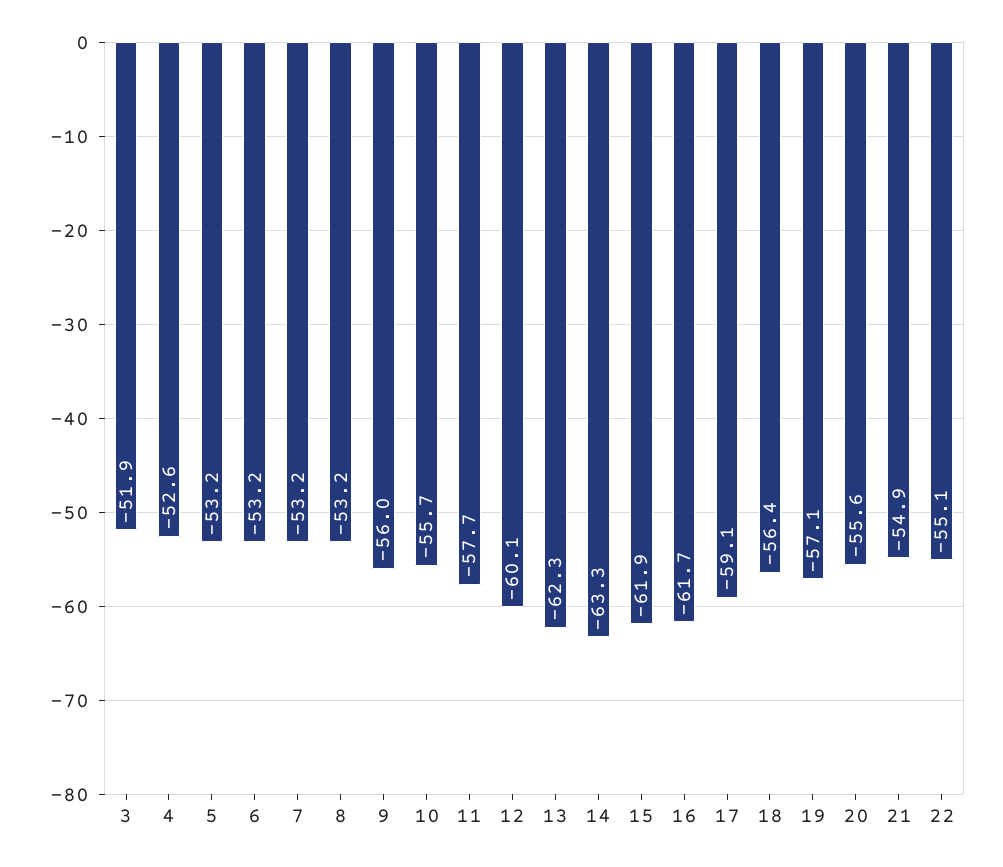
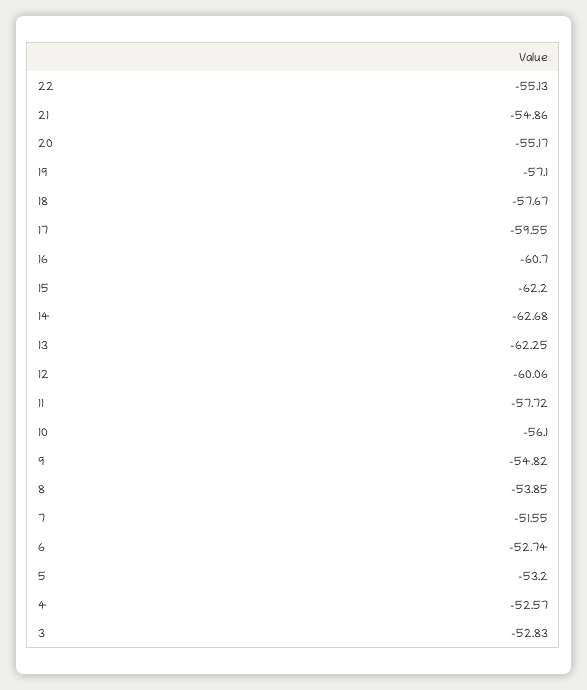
3: -51.9 -> -52.83
6: -53.2 -> -52.74
7: -53.2 -> -51.55
8: -53.2 -> -53.85
9: -56 -> -54.82
10: -55.7 -> -56.1
14: -63.3 -> -62.68
15: -61.9 -> -62.2
16: -61.7 -> -60.7
17: -59.1 -> -59.55
18: -56.4 -> -57.67
20: -55.6 -> -55.17

